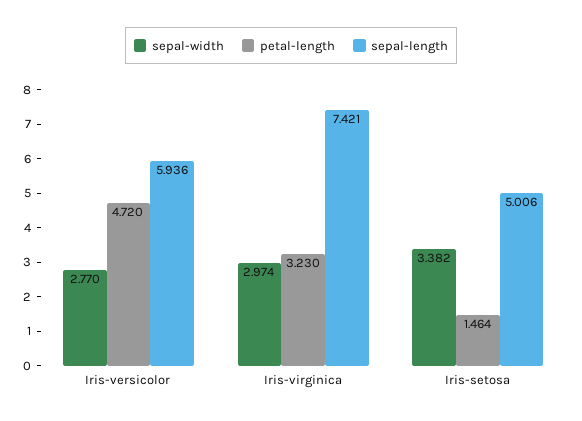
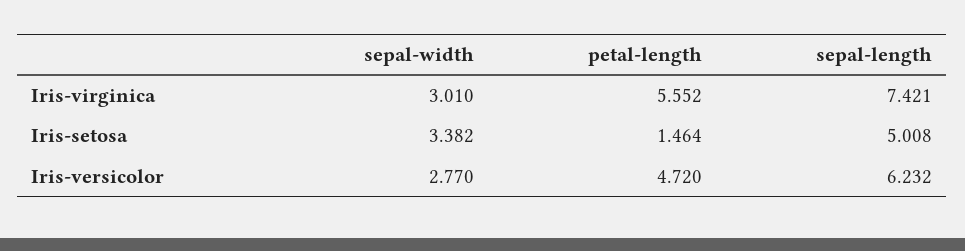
sepal-length, Iris-versicolor: 5.936 -> 6.232
sepal-width, Iris-virginica: 2.974 -> 3.01
petal-length, Iris-virginica: 3.23 -> 5.552
sepal-length, Iris-setosa: 5.006 -> 5.008

